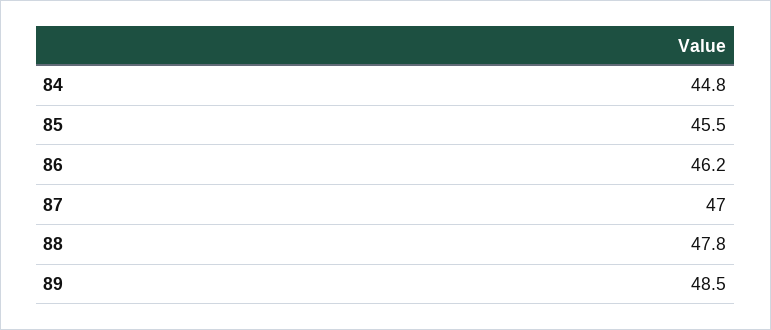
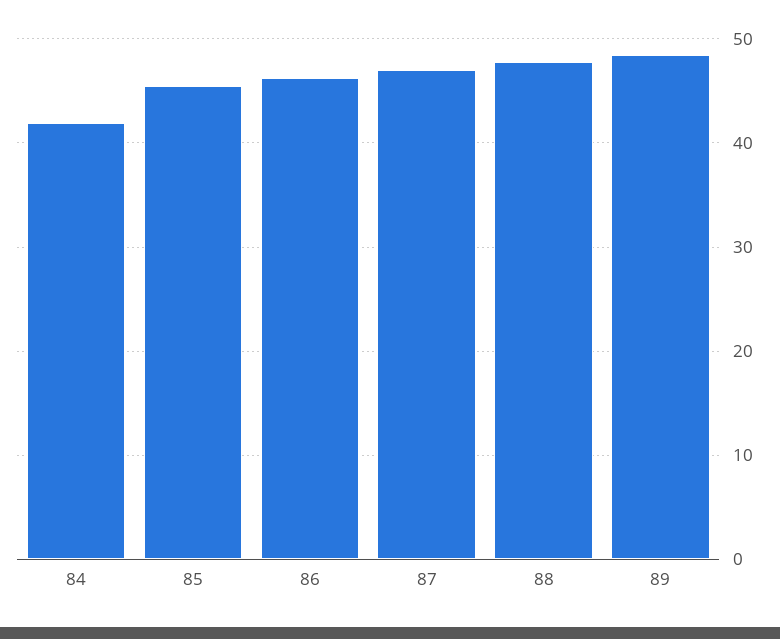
84: 44.8 -> 42

